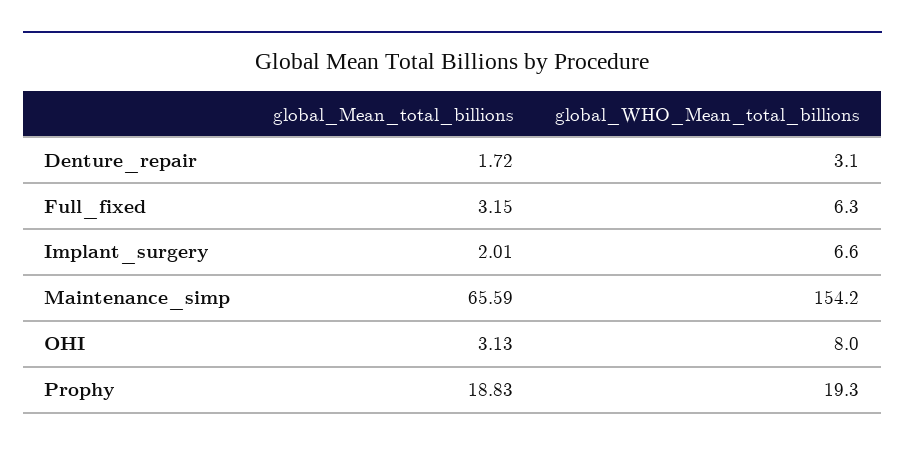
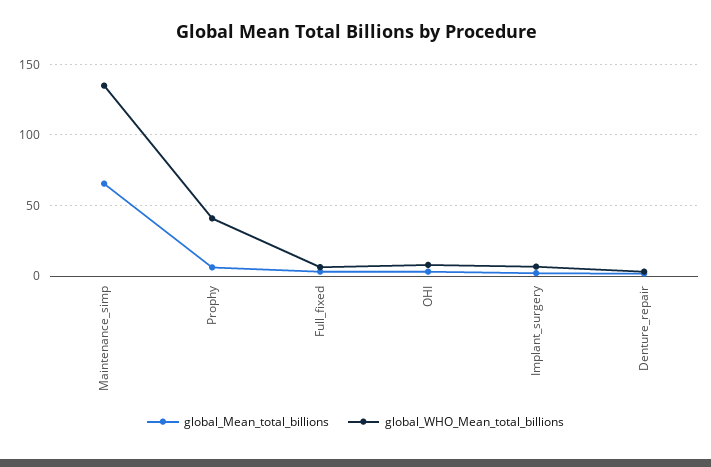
global_WHO_Mean_total_billions, Maintenance_simp: 154.2 -> 135
global_Mean_total_billions, Prophy: 18.83 -> 5
global_WHO_Mean_total_billions, Prophy: 19.3 -> 40

